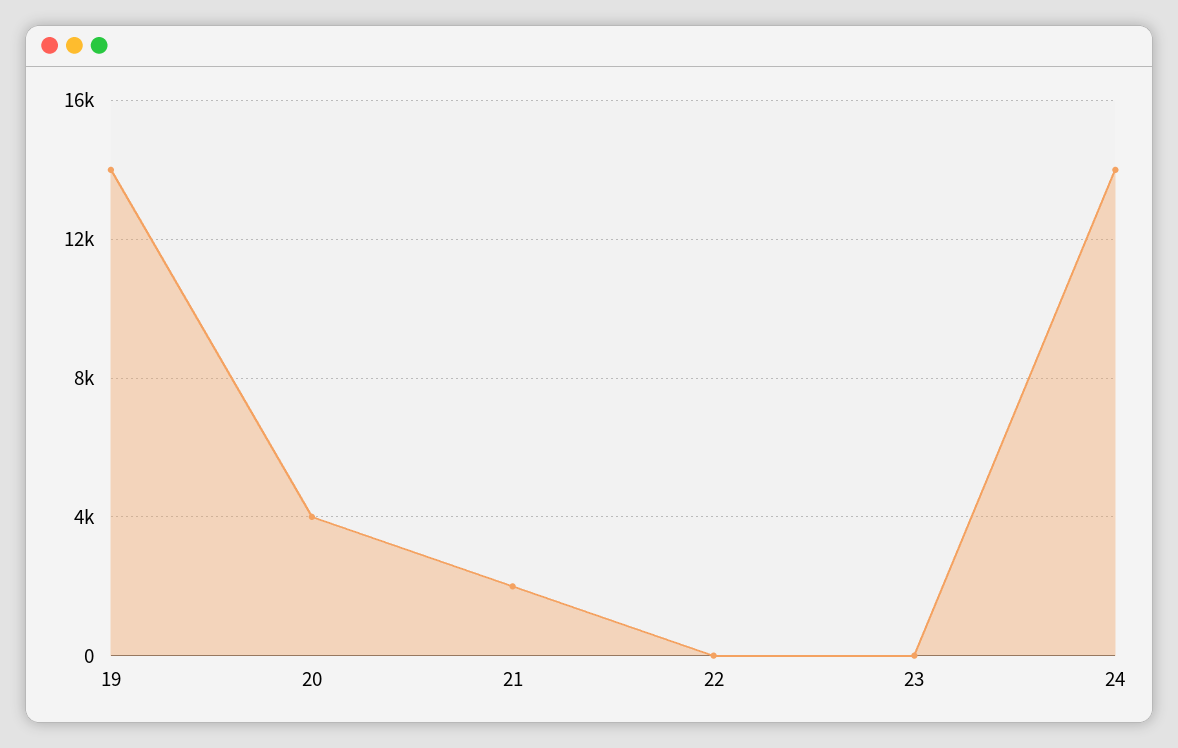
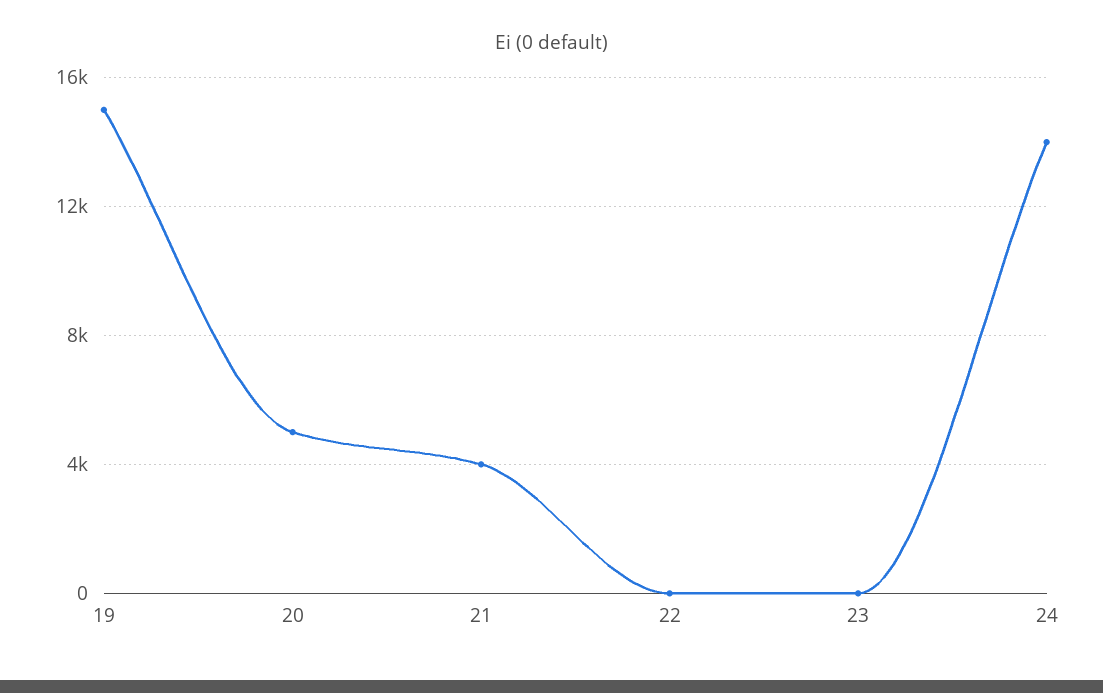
19: 14000 -> 15000
20: 4000 -> 5000
21: 2000 -> 4000

